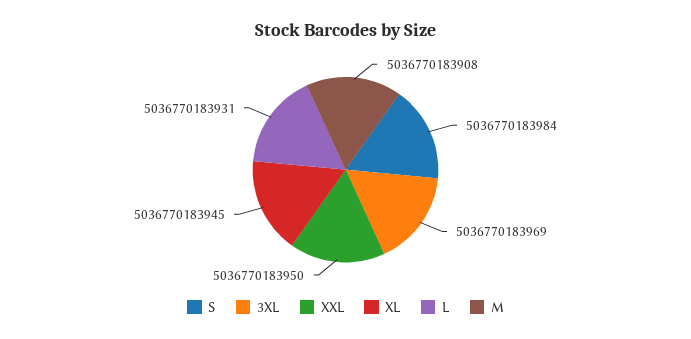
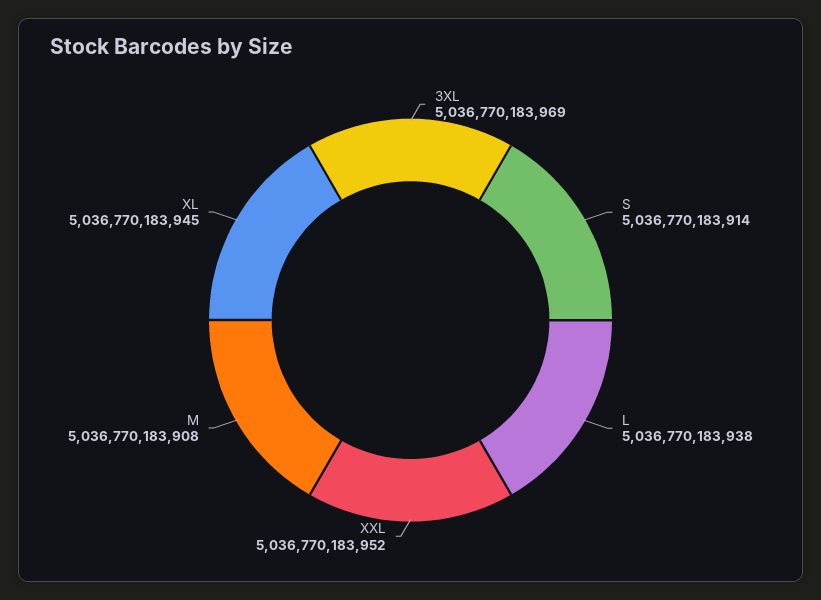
S: 5036770183984 -> 5036770183914
XXL: 5036770183950 -> 5036770183952
L: 5036770183931 -> 5036770183938

